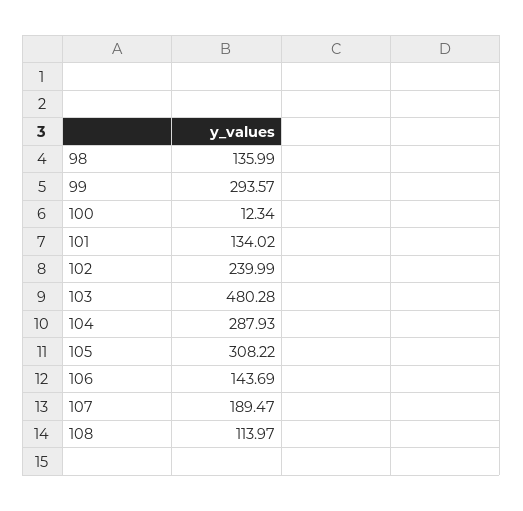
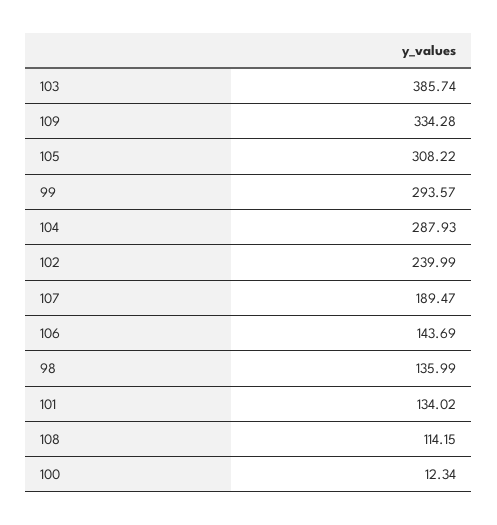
103: 480.28 -> 385.74
108: 113.97 -> 114.15
109: none -> 334.28

